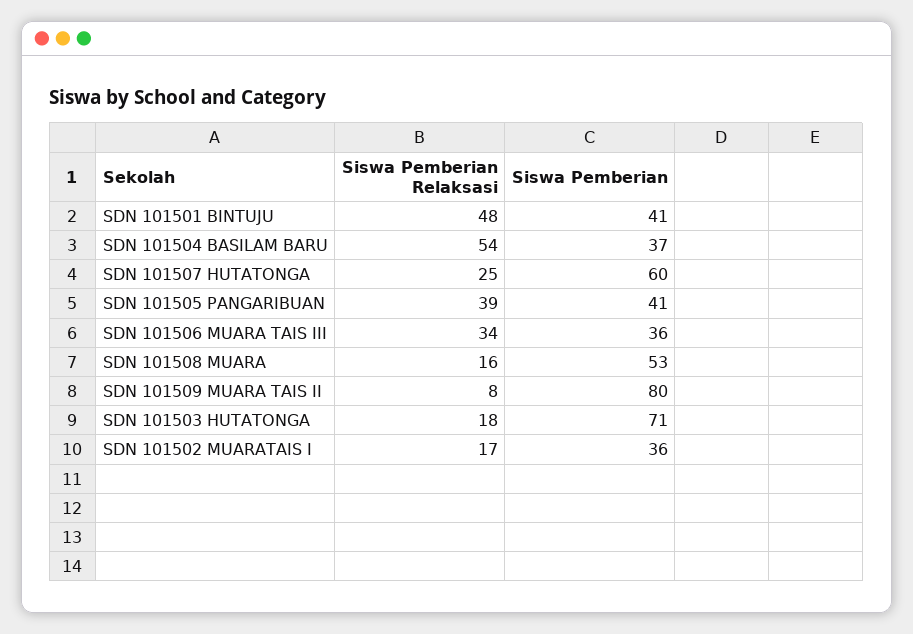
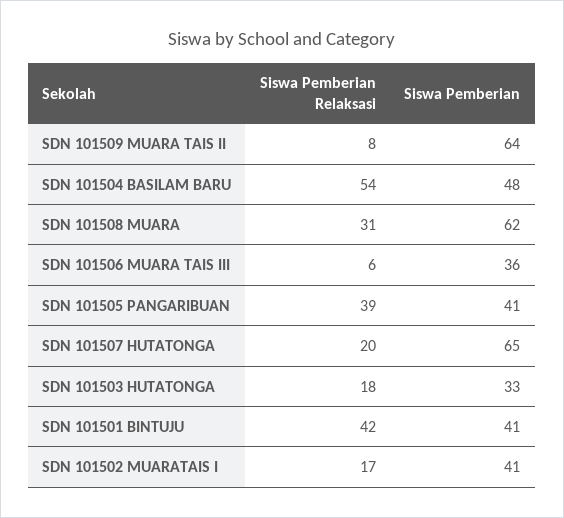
Siswa Pemberian Relaksasi, SDN 101501 BINTUJU: 48 -> 42
Siswa Pemberian, SDN 101504 BASILAM BARU: 37 -> 48
Siswa Pemberian Relaksasi, SDN 101507 HUTATONGA: 25 -> 20
Siswa Pemberian, SDN 101507 HUTATONGA: 60 -> 65
Siswa Pemberian Relaksasi, SDN 101506 MUARA TAIS III: 34 -> 6
Siswa Pemberian Relaksasi, SDN 101508 MUARA: 16 -> 31
Siswa Pemberian, SDN 101508 MUARA: 53 -> 62
Siswa Pemberian, SDN 101509 MUARA TAIS II: 80 -> 64
Siswa Pemberian, SDN 101503 HUTATONGA: 71 -> 33
Siswa Pemberian, SDN 101502 MUARATAIS I: 36 -> 41

